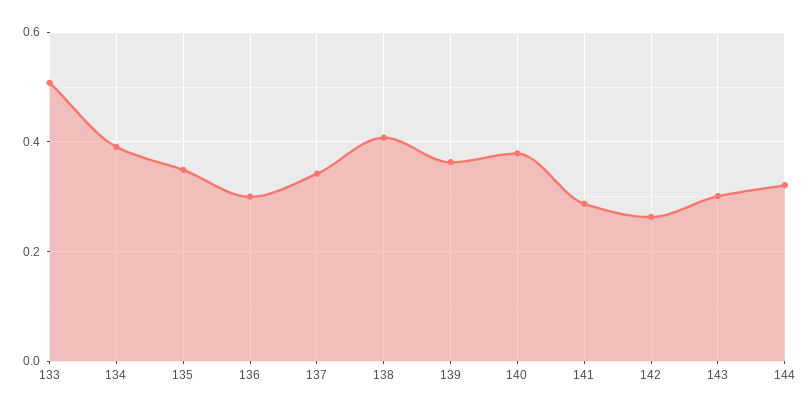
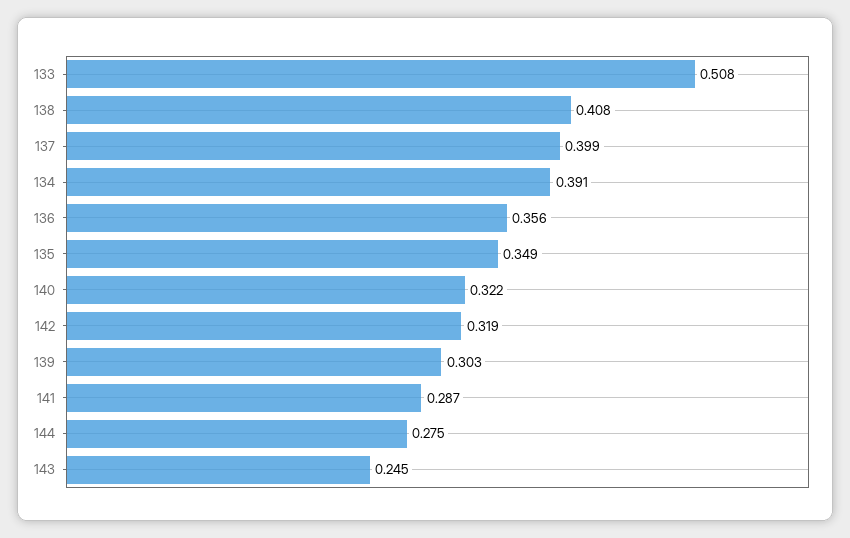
136: 0.3 -> 0.356
137: 0.34 -> 0.399
139: 0.36 -> 0.303
140: 0.38 -> 0.322
142: 0.26 -> 0.319
143: 0.3 -> 0.245
144: 0.32 -> 0.275

